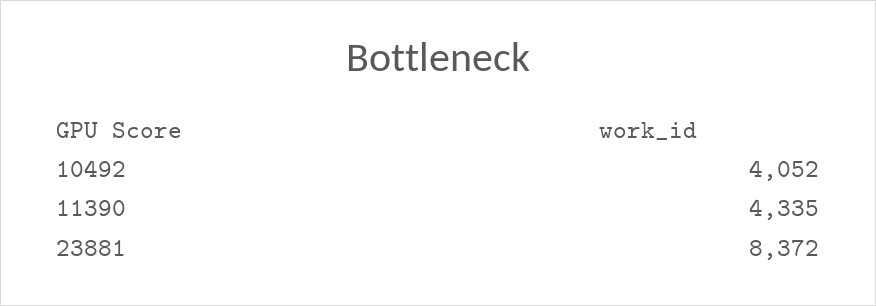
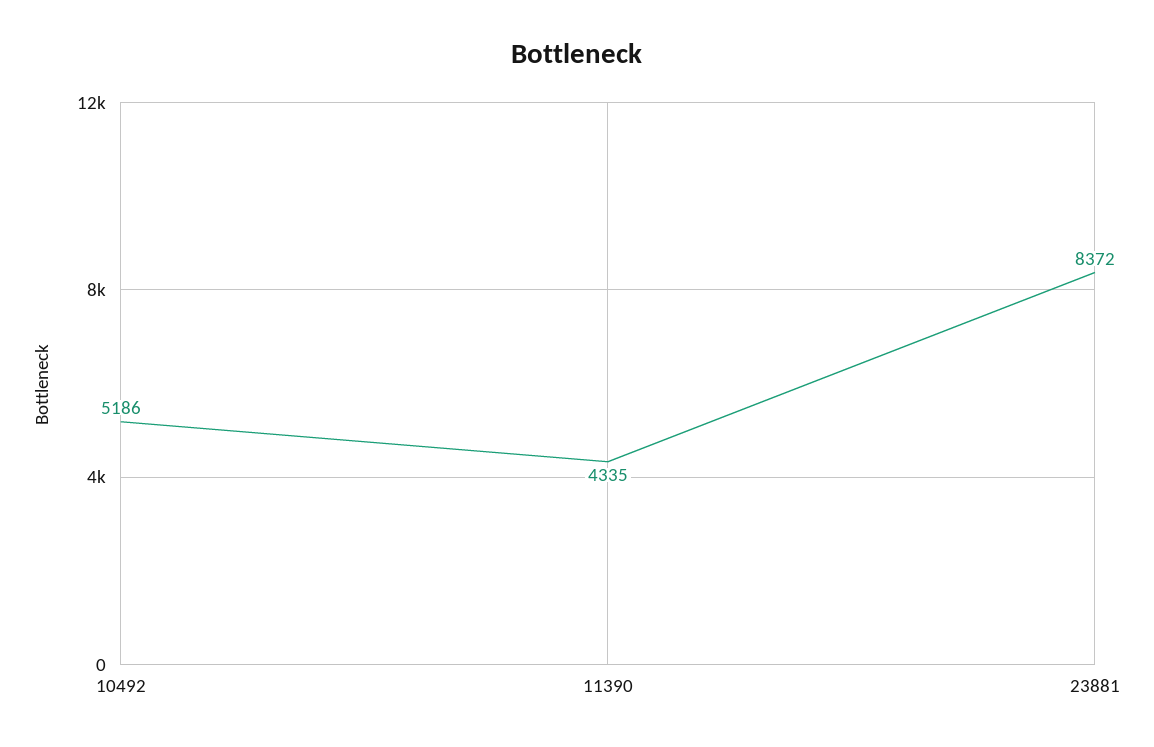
10492: 4052 -> 5186

